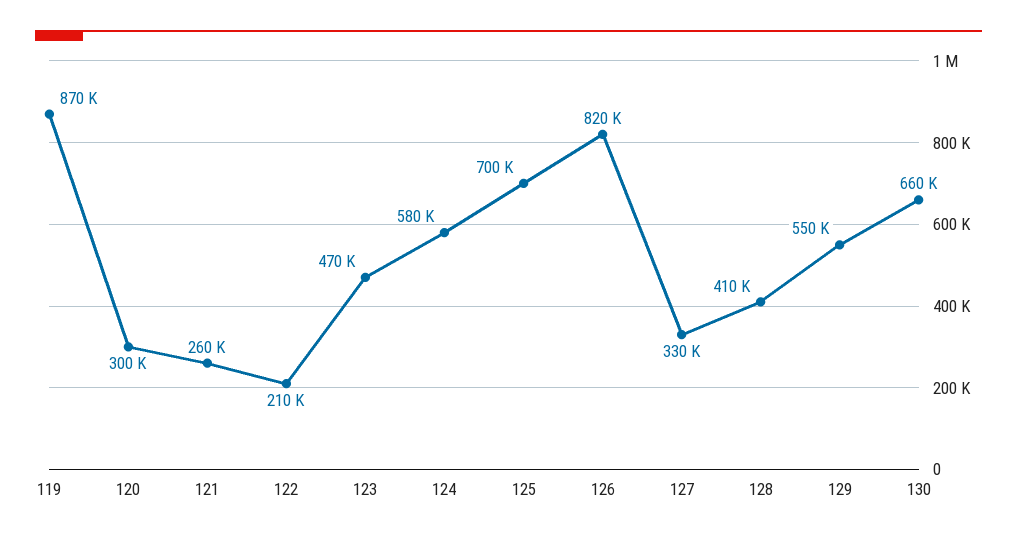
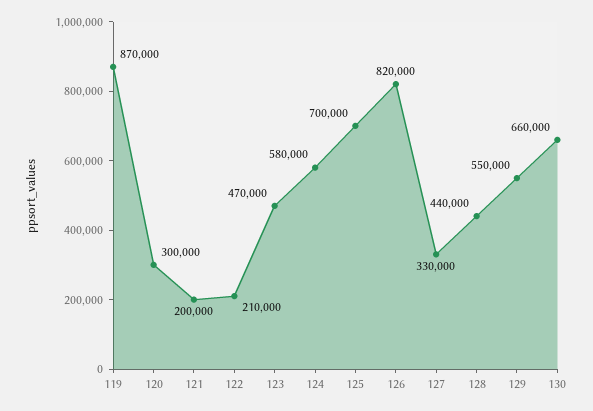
121: 260000 -> 200000
128: 410000 -> 440000

